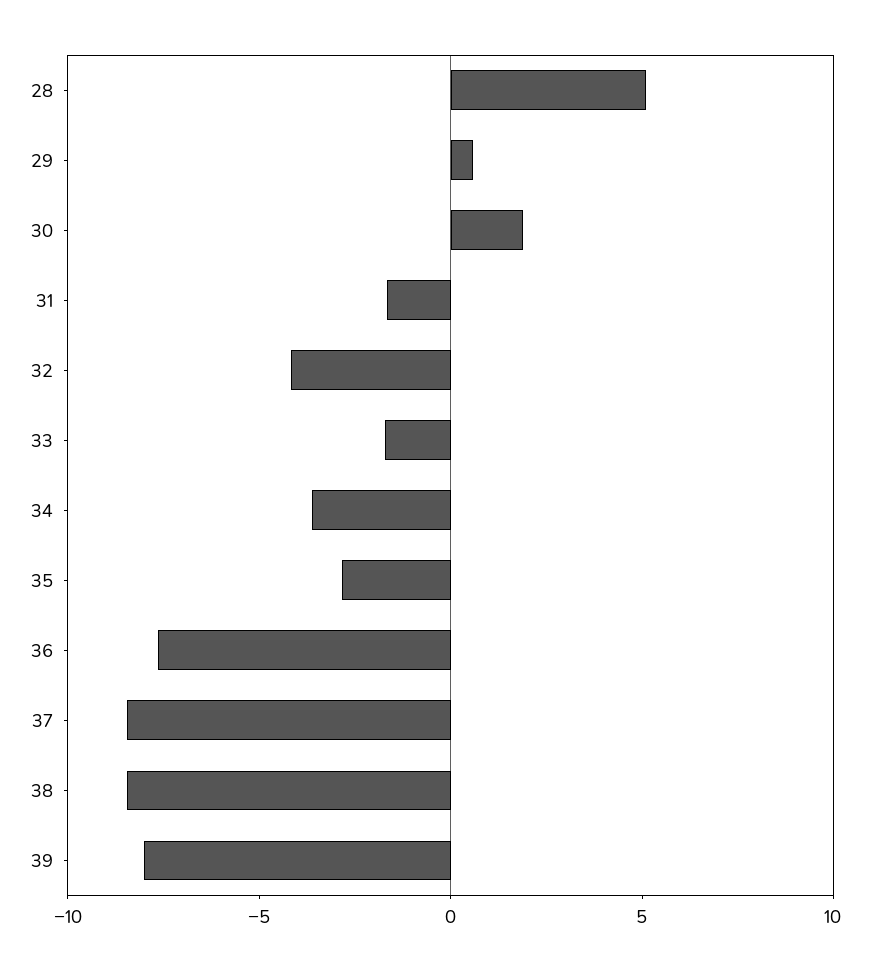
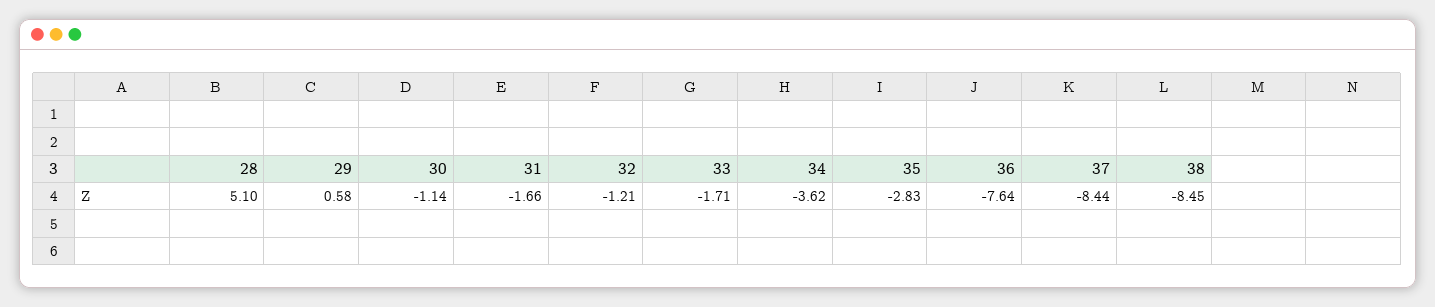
30: 2 -> -1.14
32: -4 -> -1.21
39: -8 -> none

